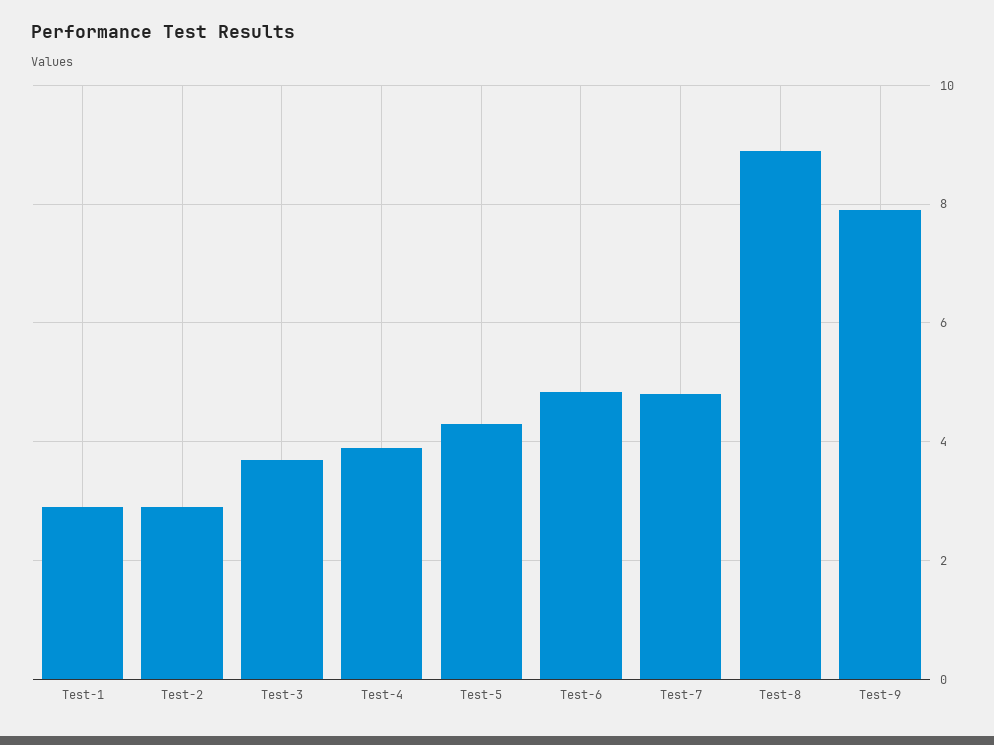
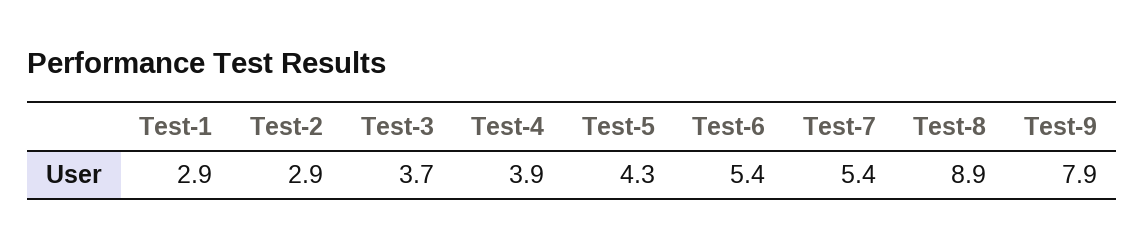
Test-6: 4.8 -> 5.4
Test-7: 4.8 -> 5.4

